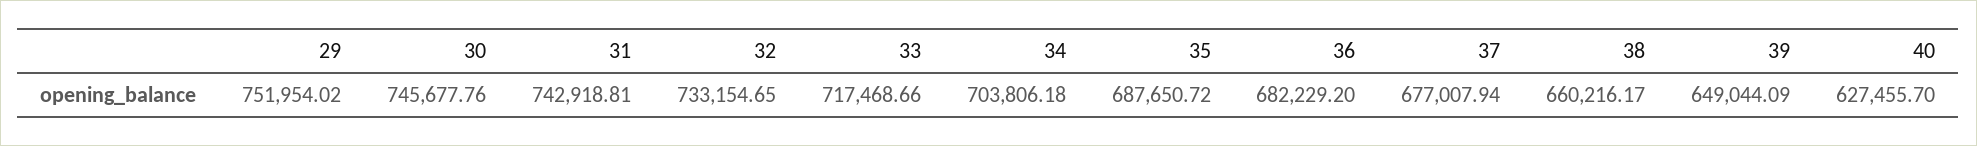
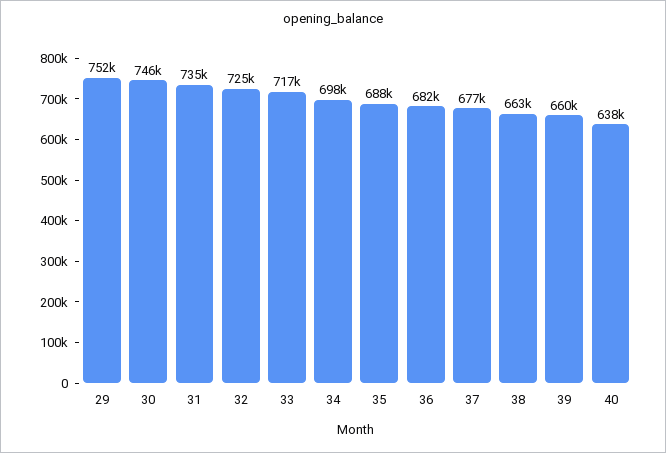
31: 742918.81 -> 735000
32: 733154.65 -> 725000
34: 703806.18 -> 698000
38: 660216.17 -> 663000
39: 649044.09 -> 660000
40: 627455.7 -> 638000

